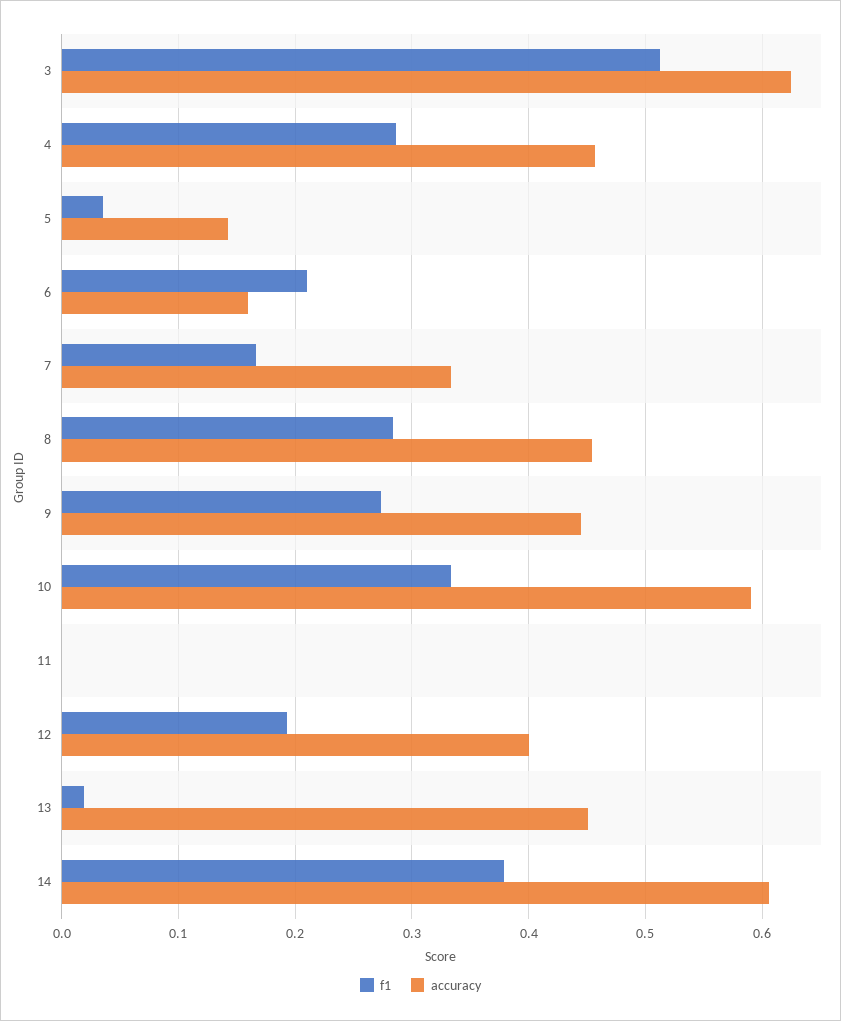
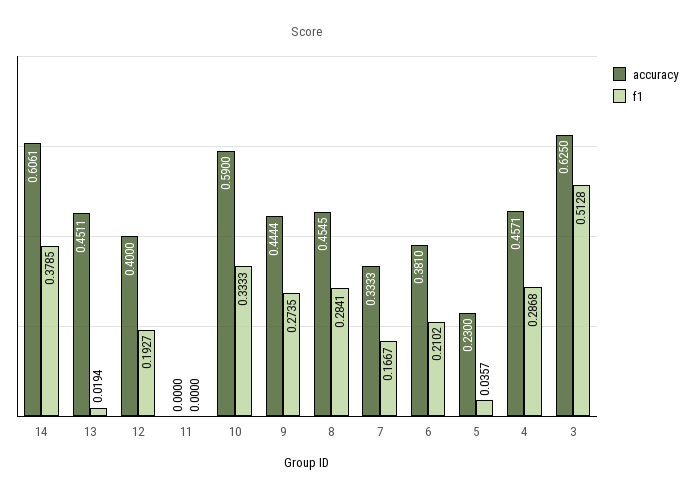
accuracy, 5: 0.14 -> 0.23
accuracy, 6: 0.16 -> 0.381

